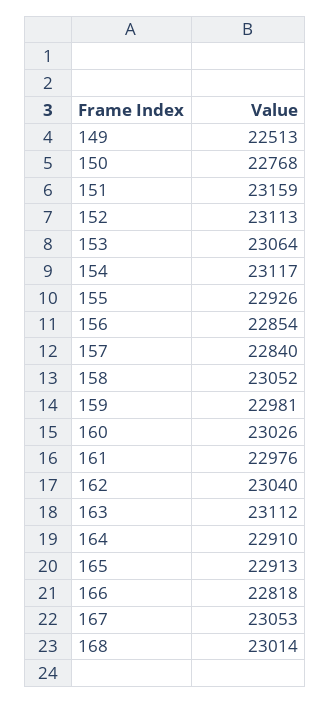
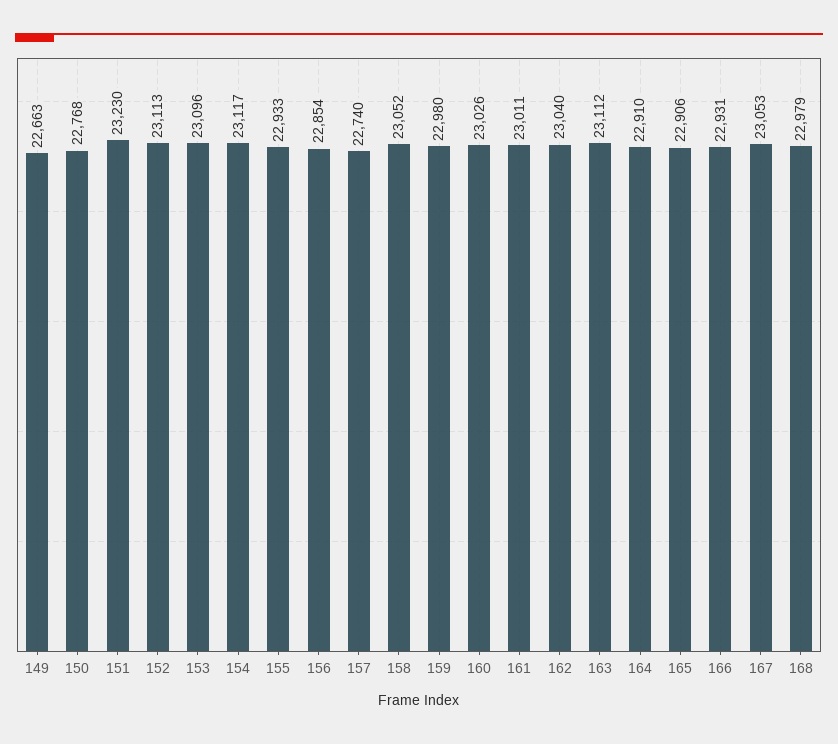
149: 22513 -> 22663
151: 23159 -> 23230
153: 23064 -> 23096
155: 22926 -> 22933
157: 22840 -> 22740
159: 22981 -> 22980
161: 22976 -> 23011
165: 22913 -> 22906
166: 22818 -> 22931
168: 23014 -> 22979

